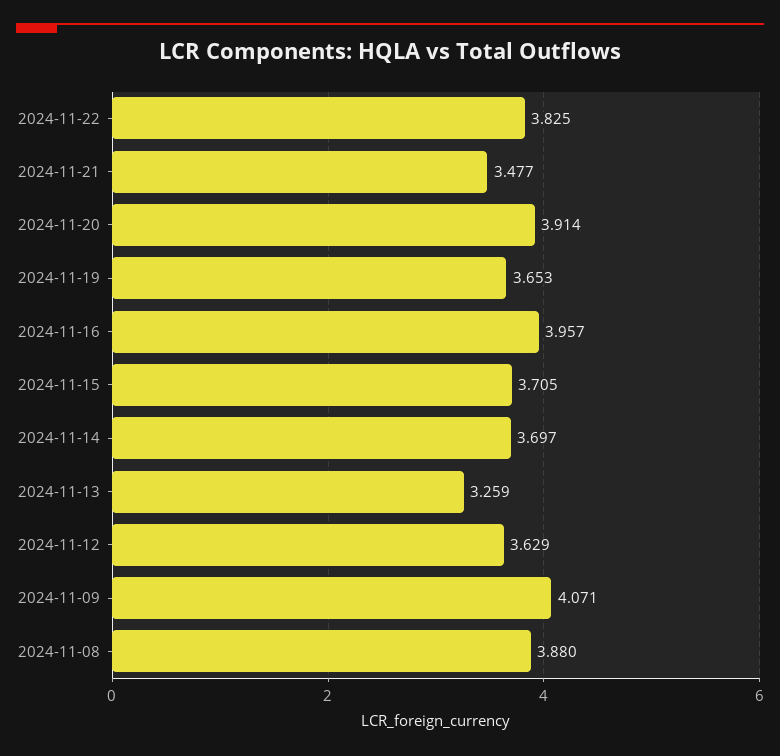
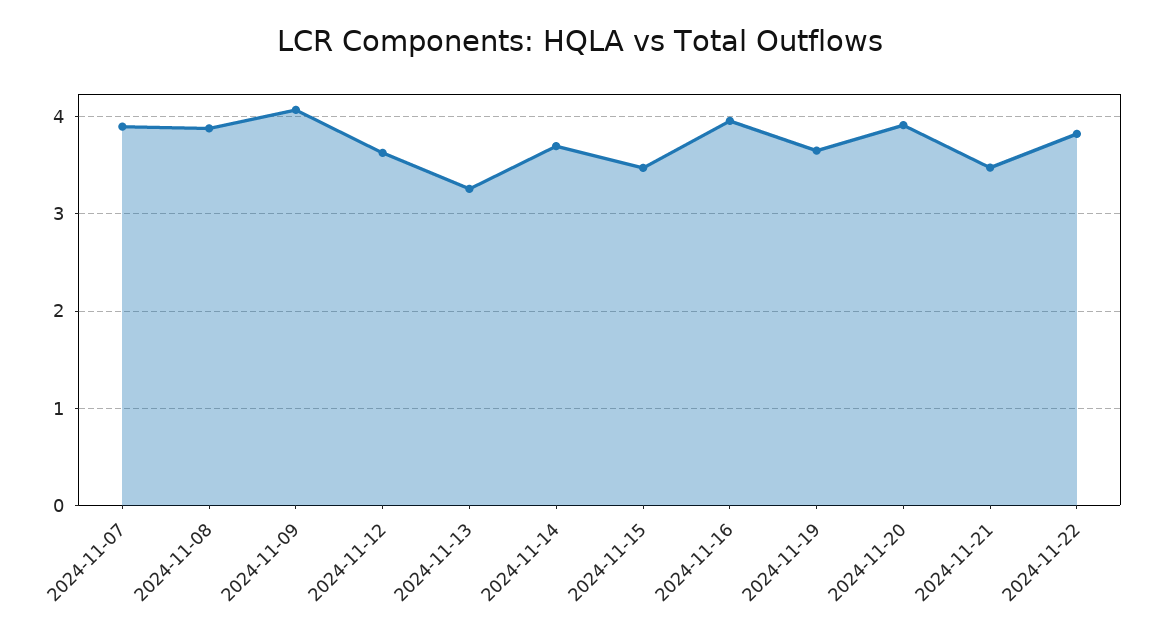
2024-11-15: 3.705 -> 3.5
2024-11-07: none -> 3.9

